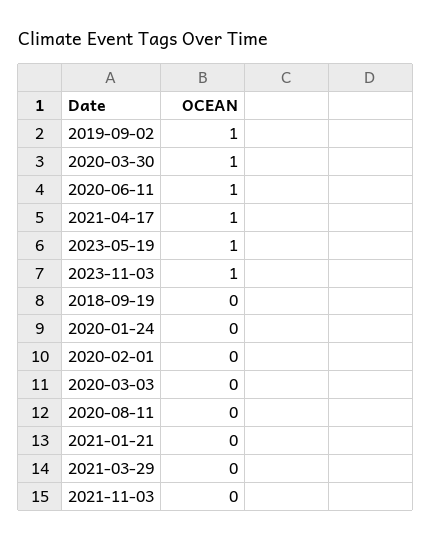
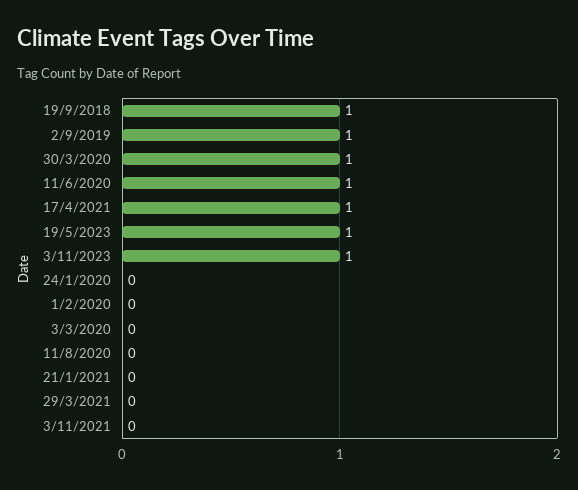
2018-09-19: 0 -> 1

